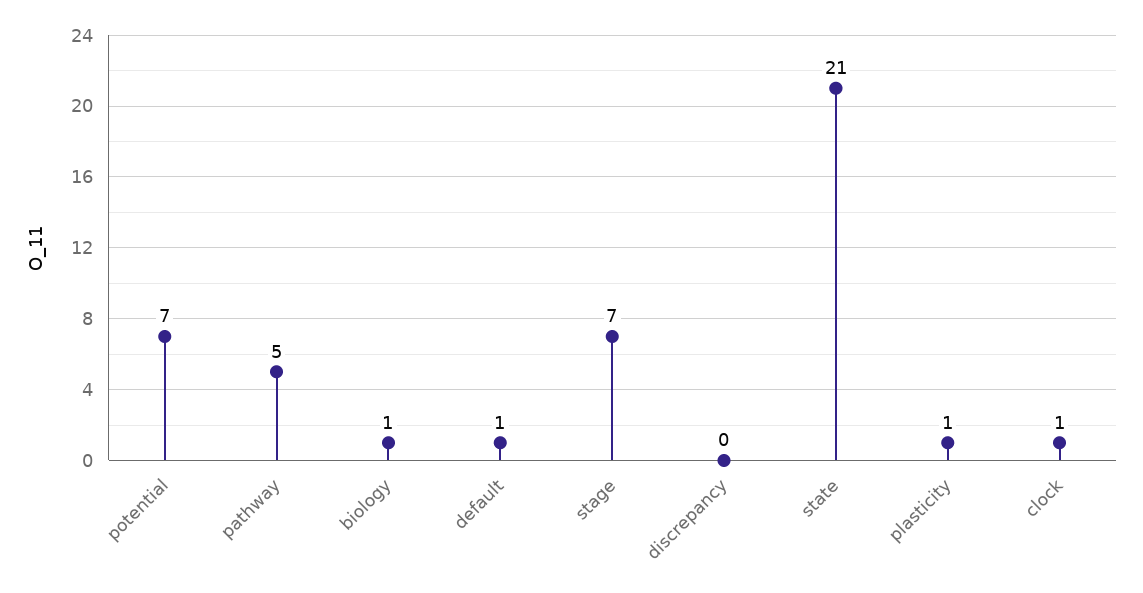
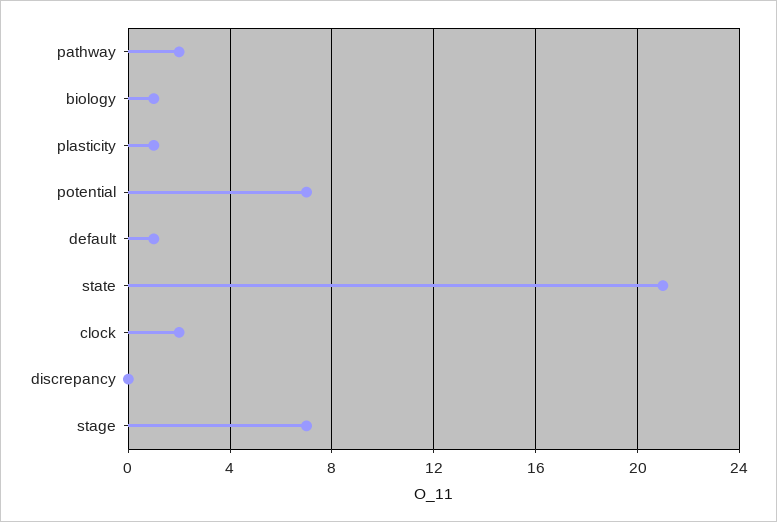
pathway: 5 -> 2
clock: 1 -> 2

